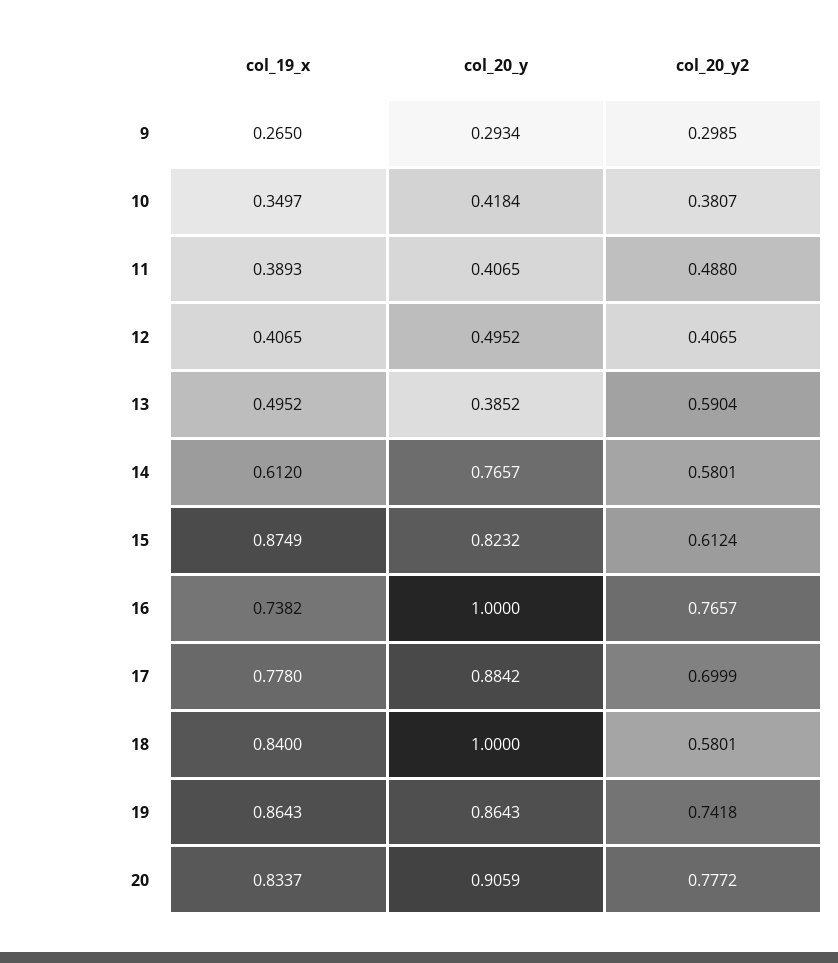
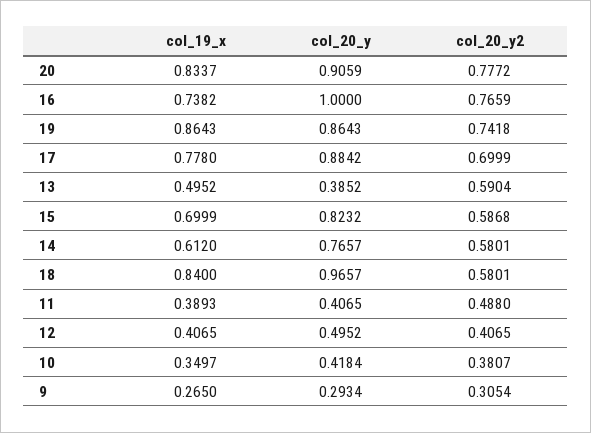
col_20_y2, 9: 0.2985 -> 0.3054
col_19_x, 15: 0.8749 -> 0.6999
col_20_y2, 15: 0.6124 -> 0.5868
col_20_y2, 16: 0.7657 -> 0.7659
col_20_y, 18: 1 -> 0.9657

